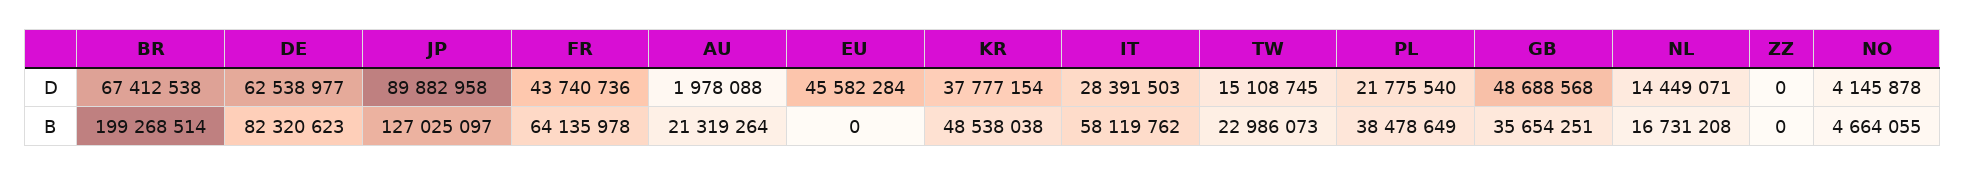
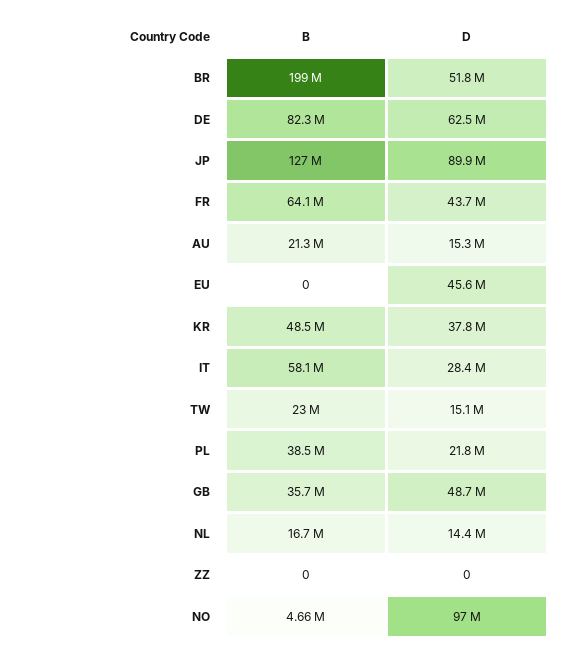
BR, D: 67412538 -> 51800000
AU, D: 1978088 -> 15300000
NO, D: 4145878 -> 97000000

